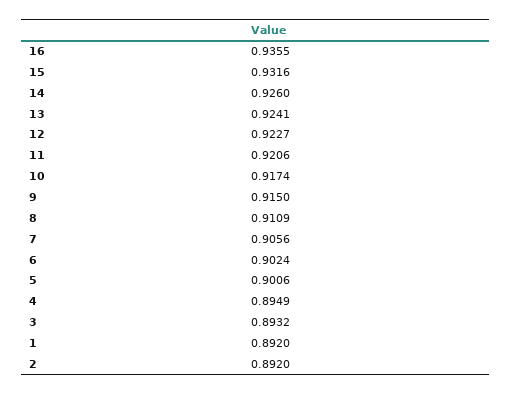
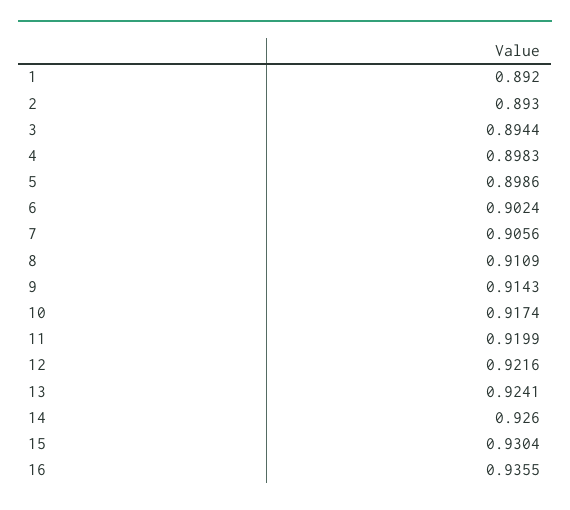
15: 0.9316 -> 0.9304
12: 0.9227 -> 0.9216
11: 0.9206 -> 0.9199
9: 0.915 -> 0.9143
5: 0.9006 -> 0.8986
4: 0.8949 -> 0.8983
3: 0.8932 -> 0.8944
2: 0.892 -> 0.893

